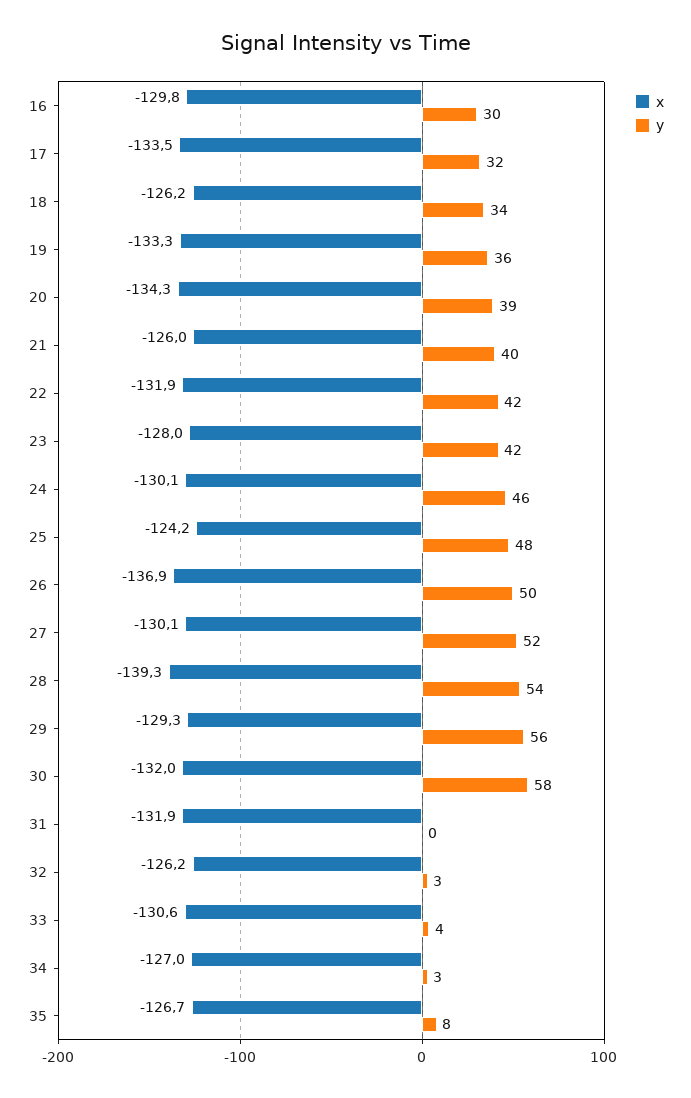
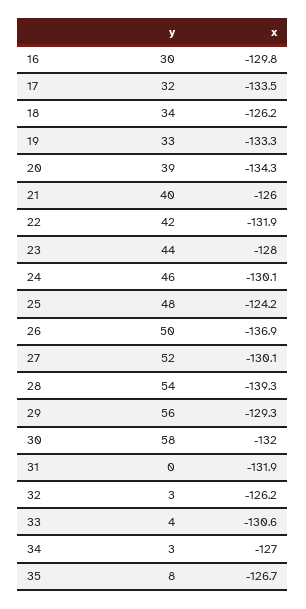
y, 19: 36 -> 33
y, 23: 42 -> 44

